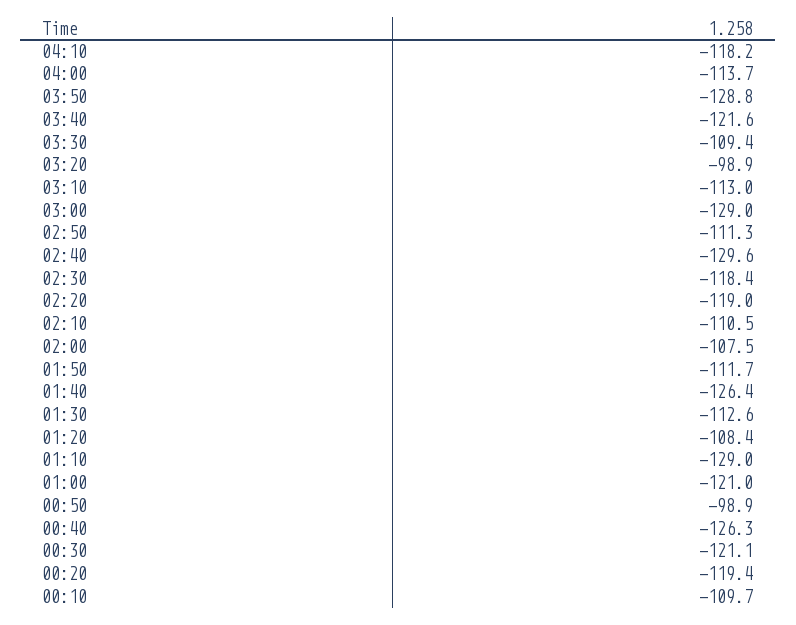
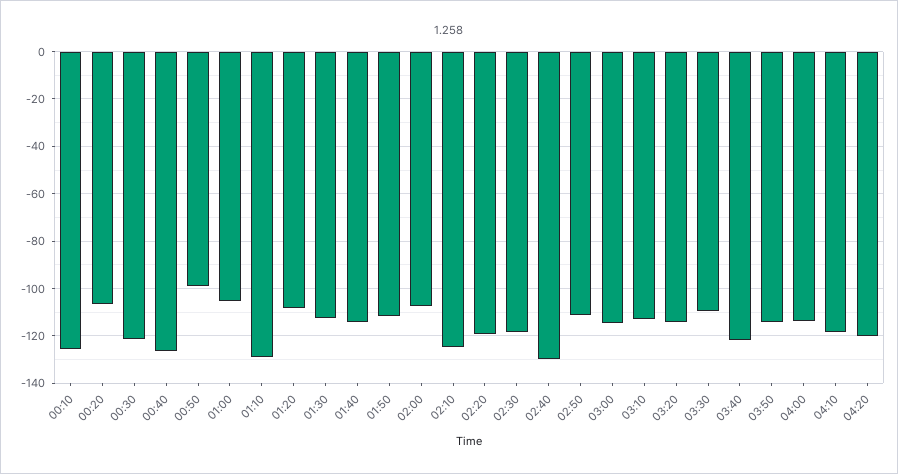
03:50: -128.8 -> -115
03:20: -98.9 -> -115
03:00: -129 -> -115
02:10: -110.5 -> -125
01:40: -126.4 -> -115
01:00: -121 -> -105
00:20: -119.4 -> -105
00:10: -109.7 -> -125
04:20: none -> -120

